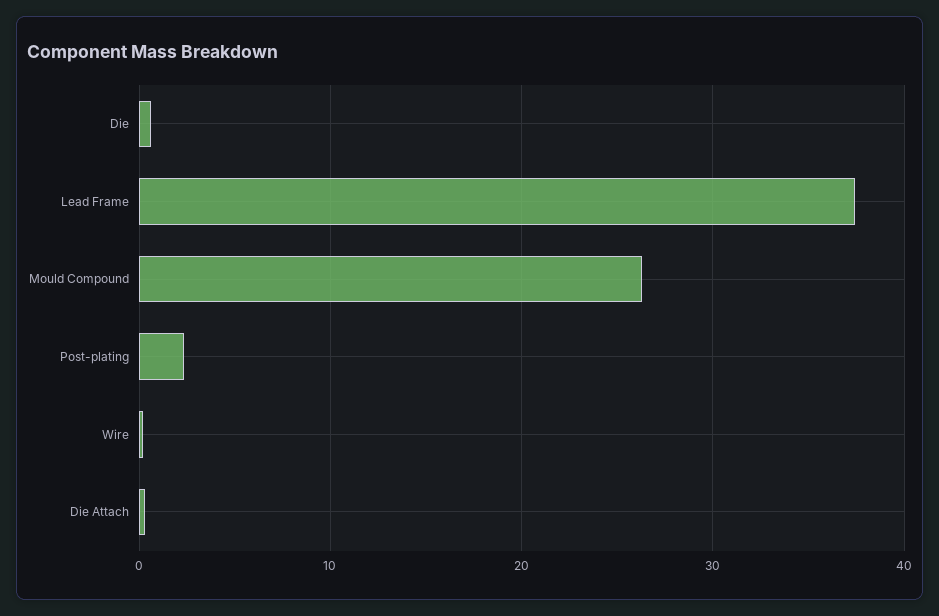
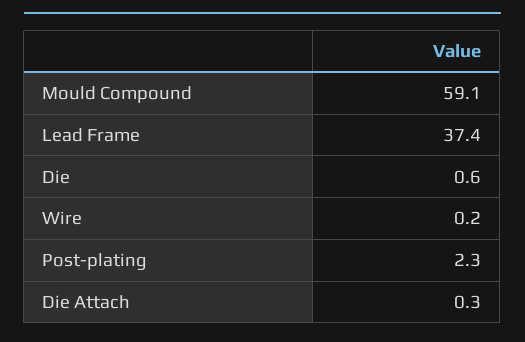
Mould Compound: 26 -> 59.1

